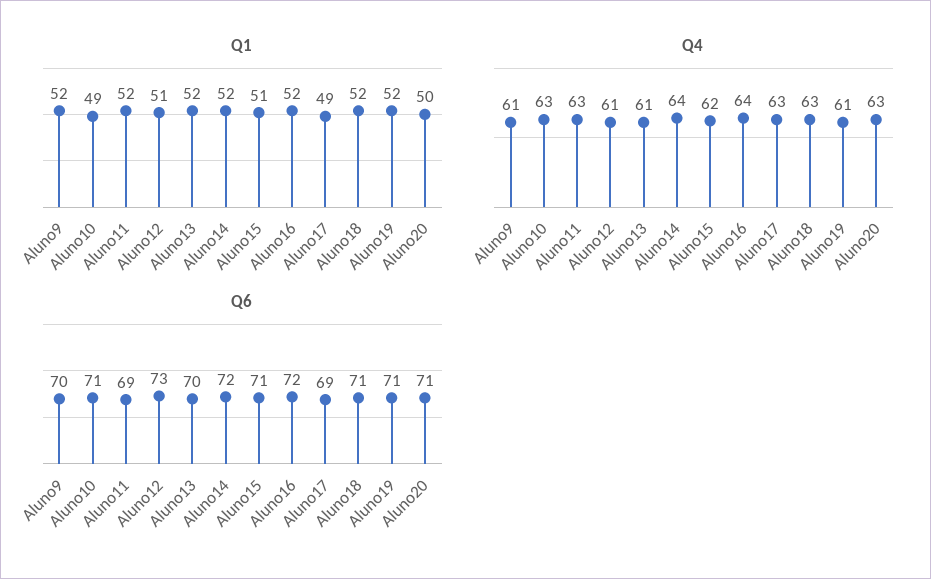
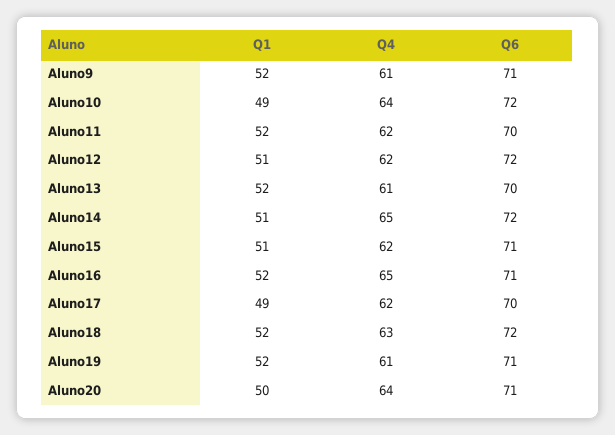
Q1, Aluno14: 52 -> 51
Q4, Aluno10: 63 -> 64
Q4, Aluno11: 63 -> 62
Q4, Aluno12: 61 -> 62
Q4, Aluno14: 64 -> 65
Q4, Aluno16: 64 -> 65
Q4, Aluno17: 63 -> 62
Q4, Aluno20: 63 -> 64
Q6, Aluno9: 70 -> 71
Q6, Aluno10: 71 -> 72
Q6, Aluno11: 69 -> 70
Q6, Aluno12: 73 -> 72
Q6, Aluno16: 72 -> 71
Q6, Aluno17: 69 -> 70
Q6, Aluno18: 71 -> 72

